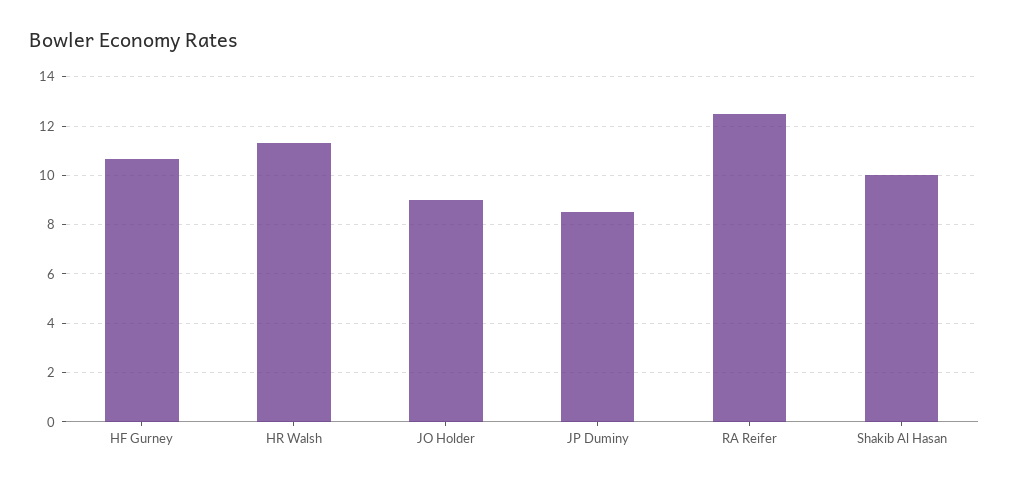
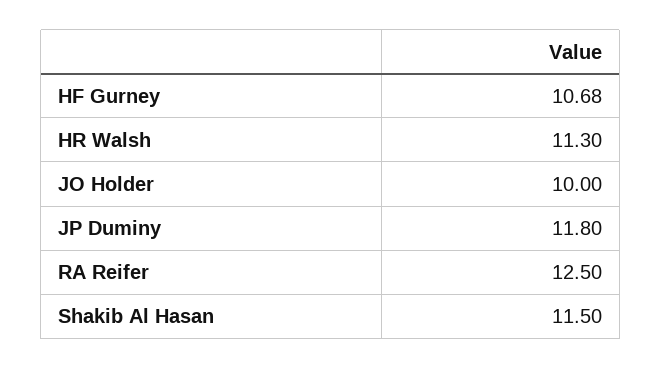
JO Holder: 9 -> 10
JP Duminy: 8.5 -> 11.8
Shakib Al Hasan: 10 -> 11.5

